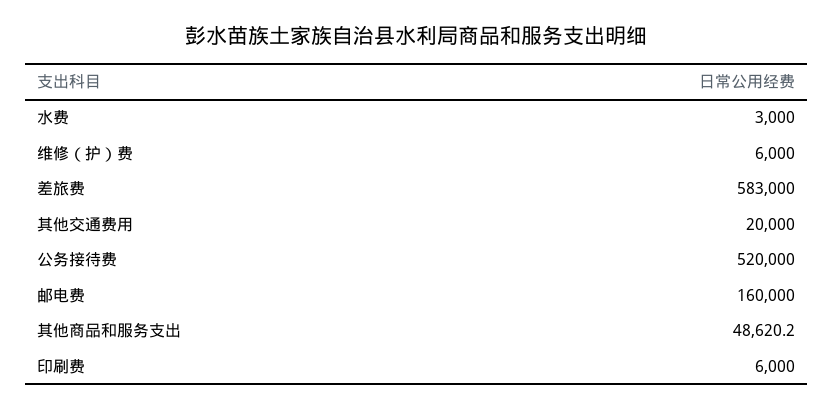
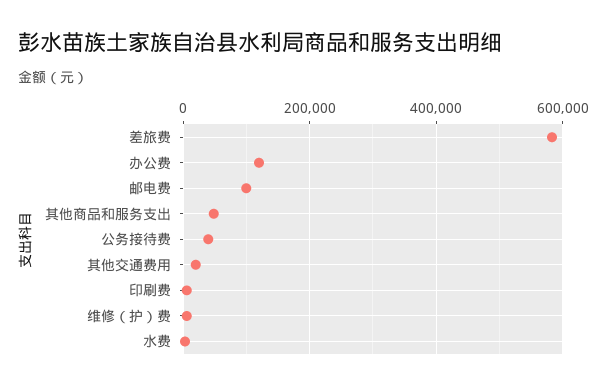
公务接待费: 520000 -> 40000
邮电费: 160000 -> 100000
办公费: none -> 120000

